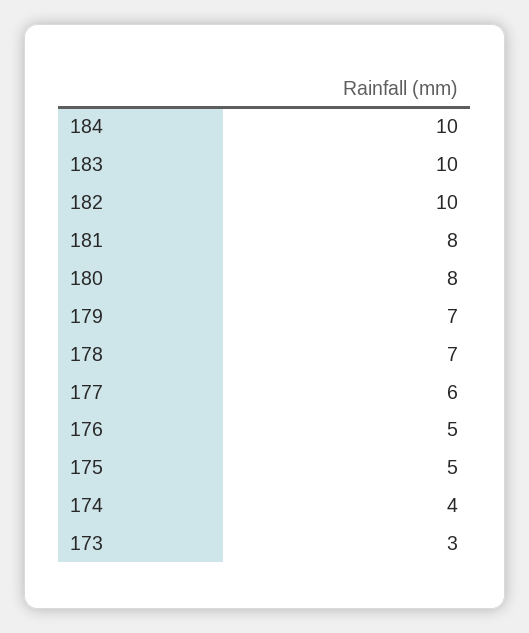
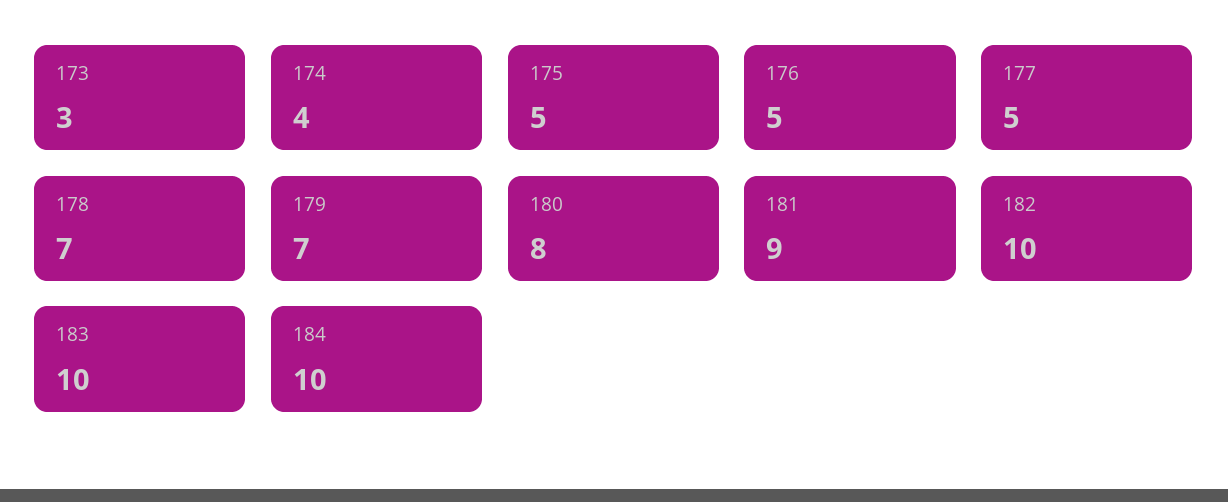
181: 8 -> 9
177: 6 -> 5

